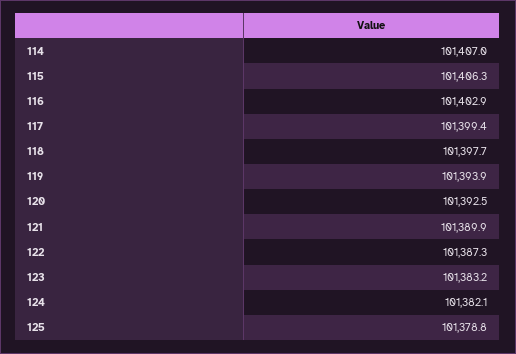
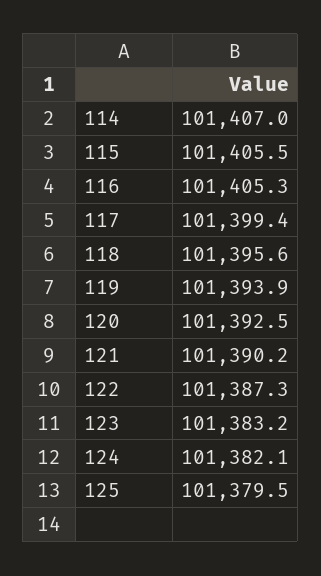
115: 101406.3 -> 101405.5
116: 101402.9 -> 101405.3
118: 101397.7 -> 101395.6
121: 101389.9 -> 101390.2
125: 101378.8 -> 101379.5

